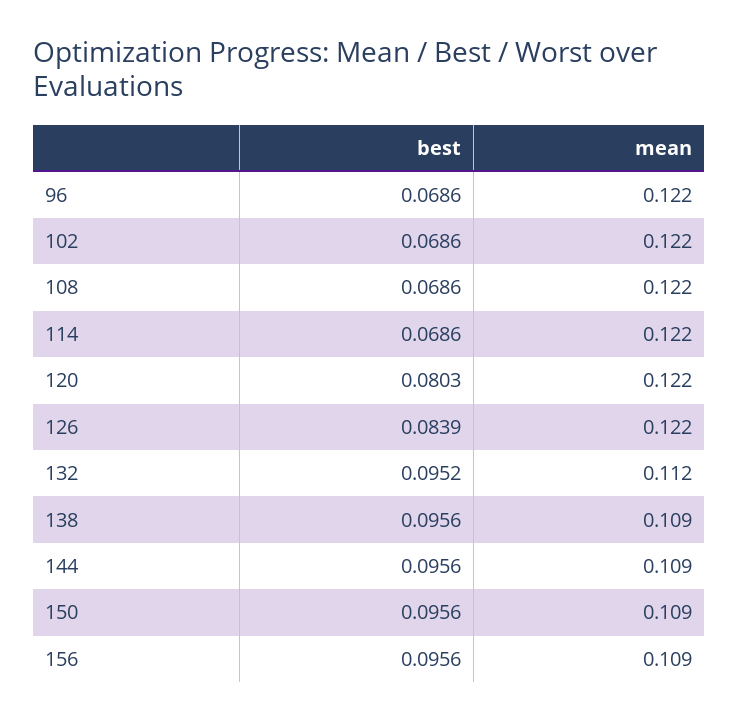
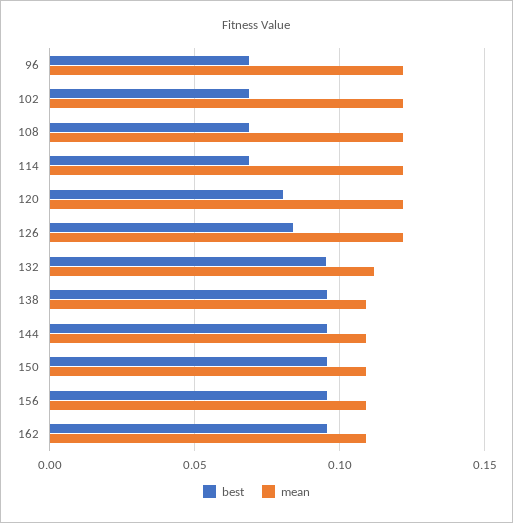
best, 162: none -> 0.095
mean, 162: none -> 0.11

